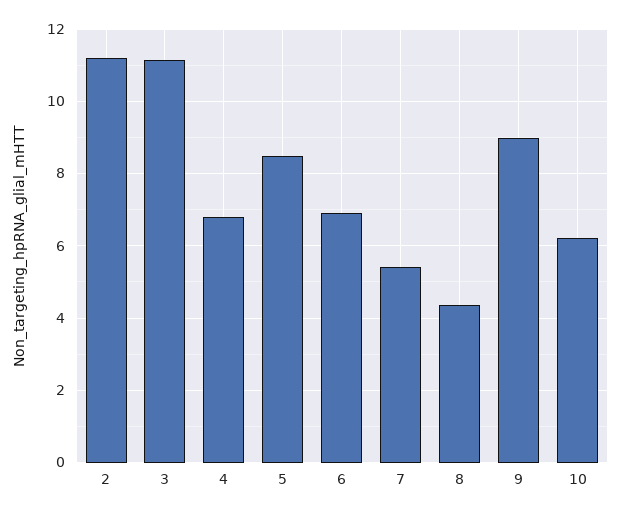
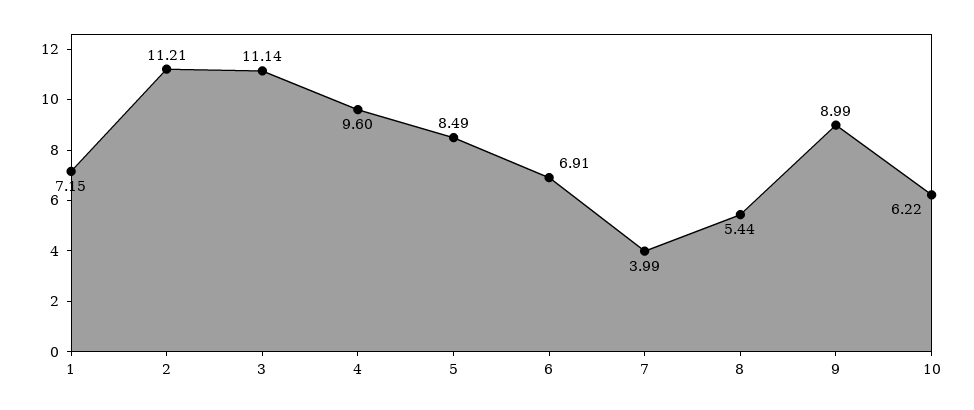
4: 6.8 -> 9.6
7: 5.4 -> 3.99
8: 4.4 -> 5.44
1: none -> 7.15

